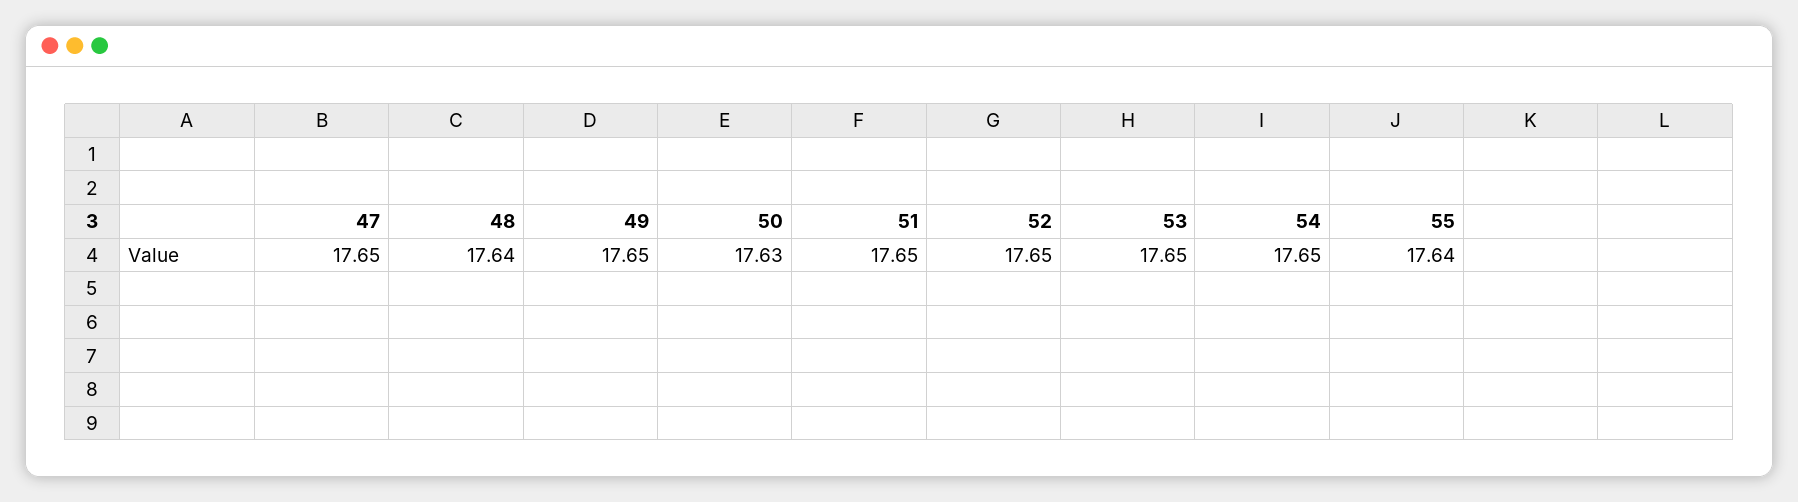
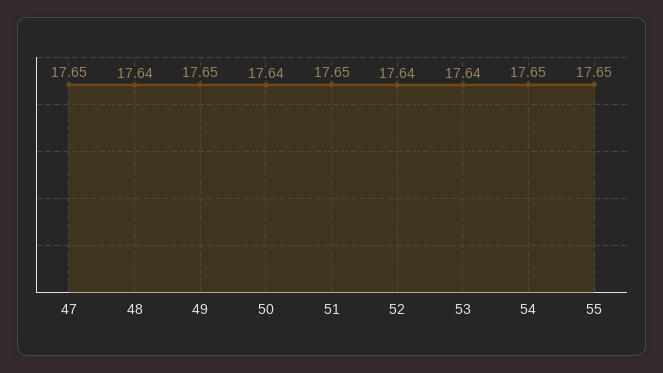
50: 17.63 -> 17.64
52: 17.65 -> 17.64
53: 17.65 -> 17.64
55: 17.64 -> 17.65

